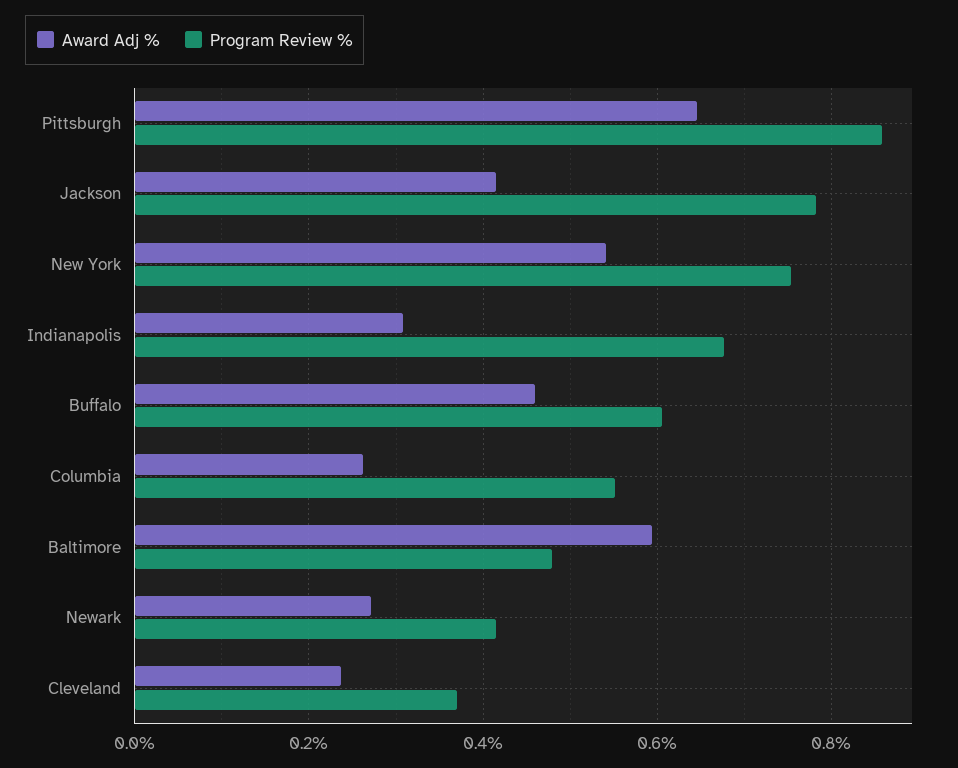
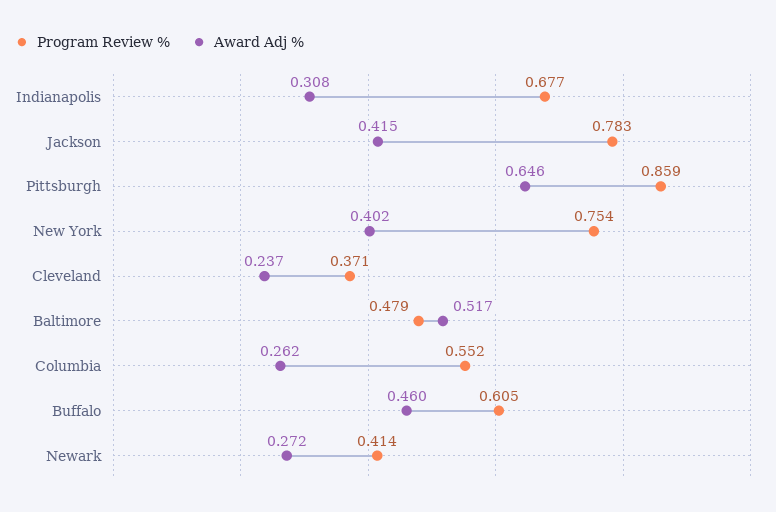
Award Adj %, New York: 0.54 -> 0.402
Award Adj %, Baltimore: 0.6 -> 0.517

